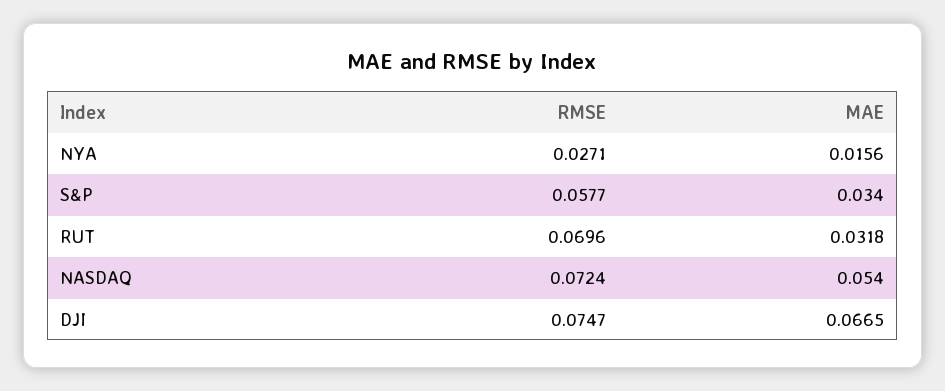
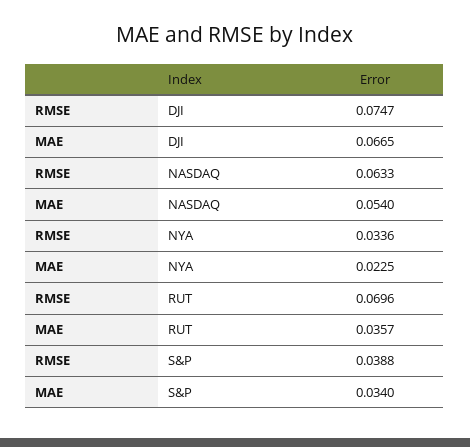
RMSE, NYA: 0.0271 -> 0.0336
MAE, NYA: 0.0156 -> 0.0225
RMSE, S&P: 0.0577 -> 0.0388
MAE, RUT: 0.0318 -> 0.0357
RMSE, NASDAQ: 0.0724 -> 0.0633

